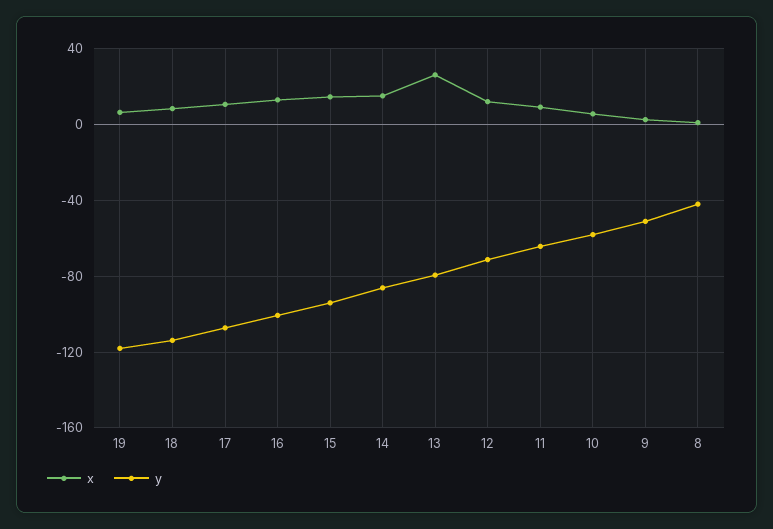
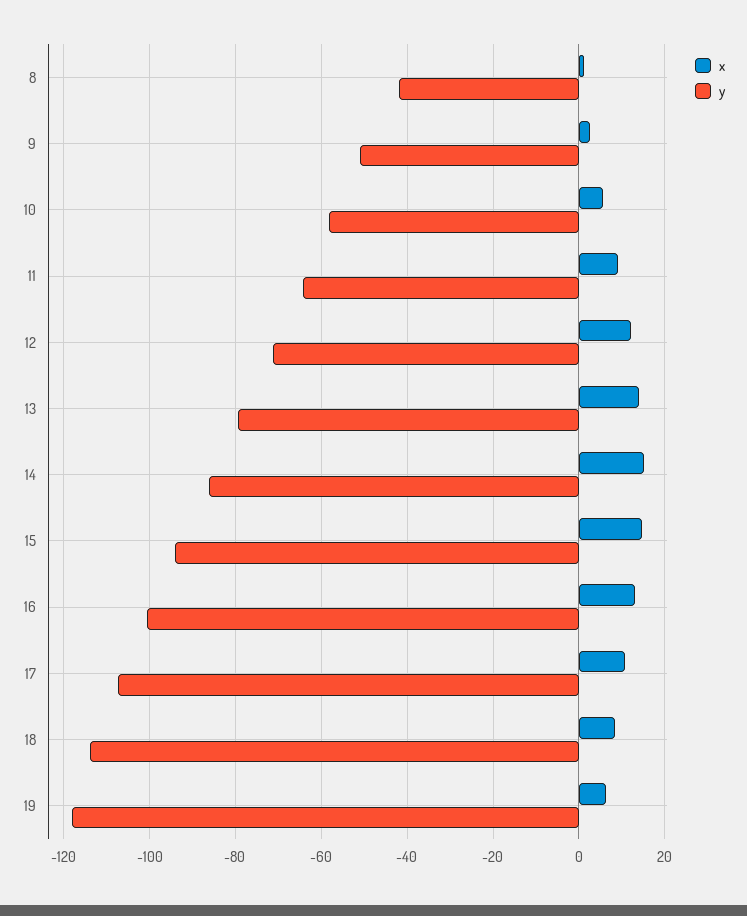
x, 13: 25 -> 14

